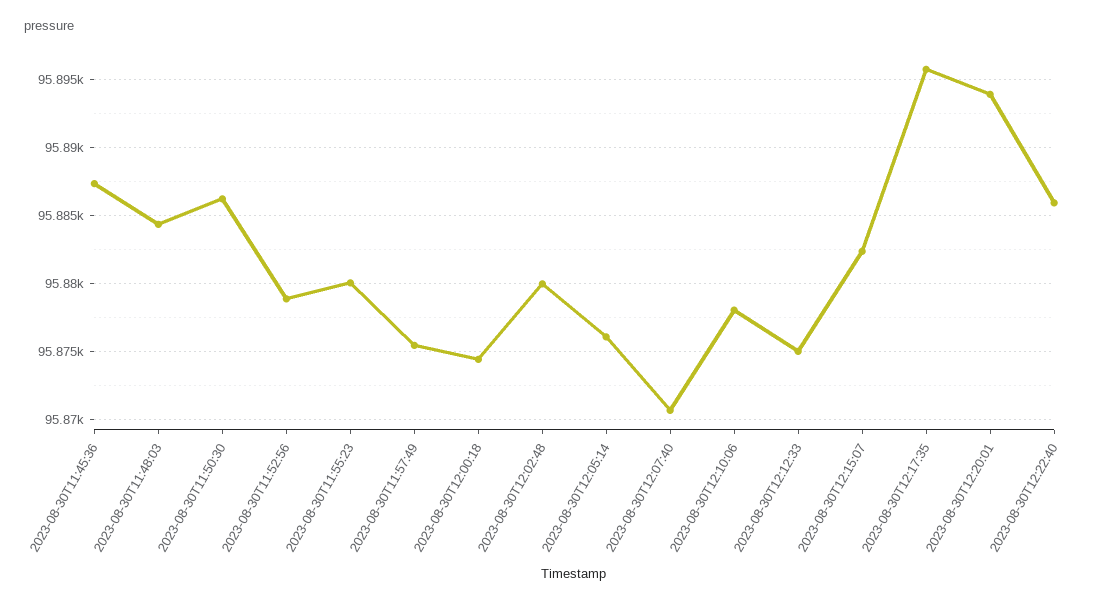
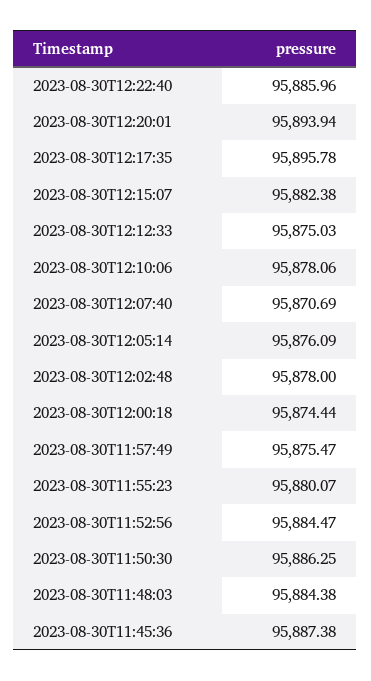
2023-08-30T11:52:56: 95879 -> 95884.47
2023-08-30T12:02:48: 95880 -> 95878

